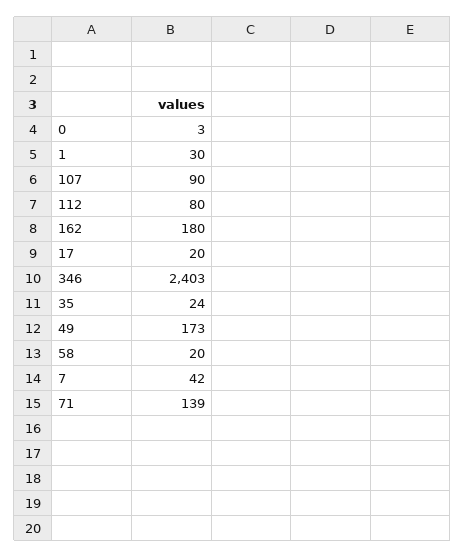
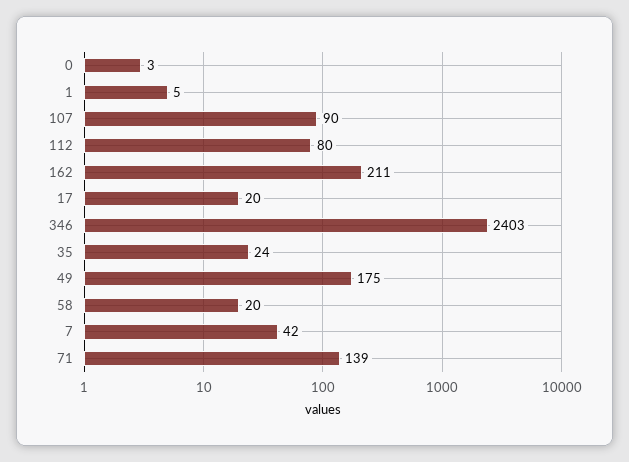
1: 30 -> 5
162: 180 -> 211
49: 173 -> 175

